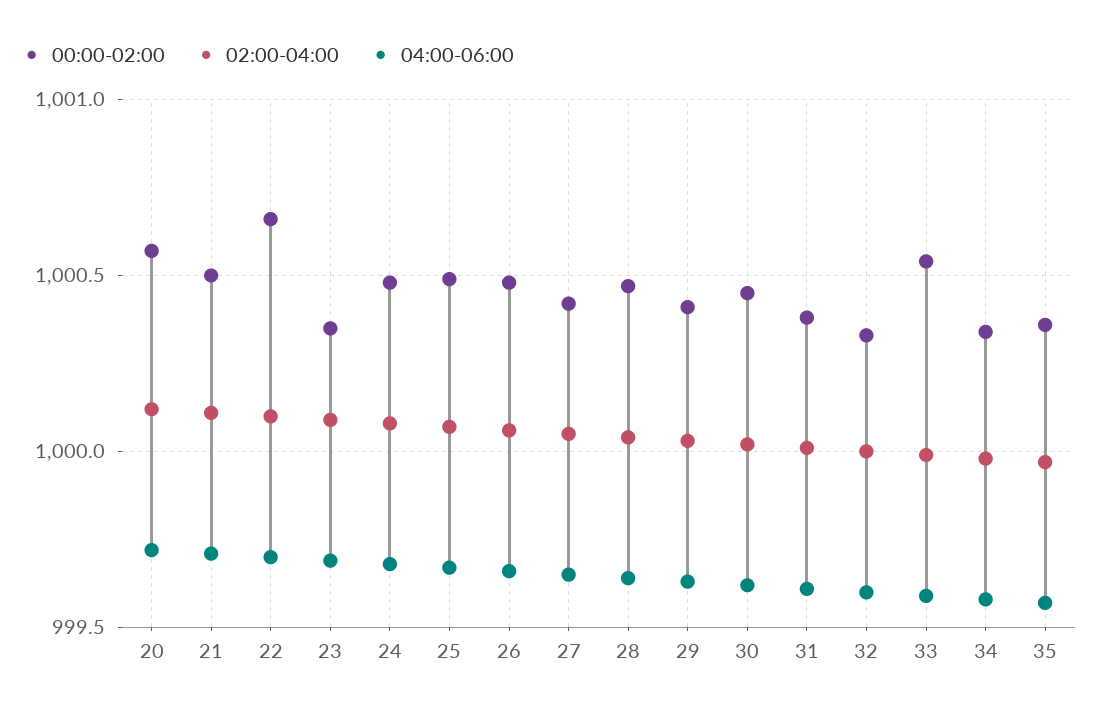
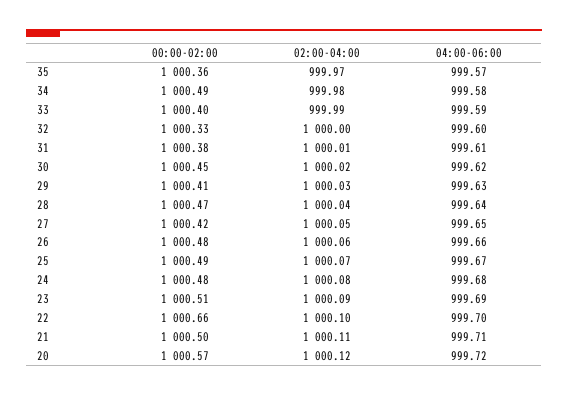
00:00-02:00, 23: 1000.35 -> 1000.51
00:00-02:00, 33: 1000.55 -> 1000.4
00:00-02:00, 34: 1000.35 -> 1000.49

